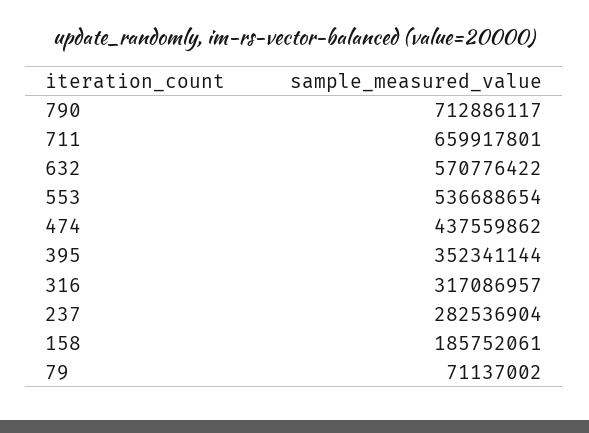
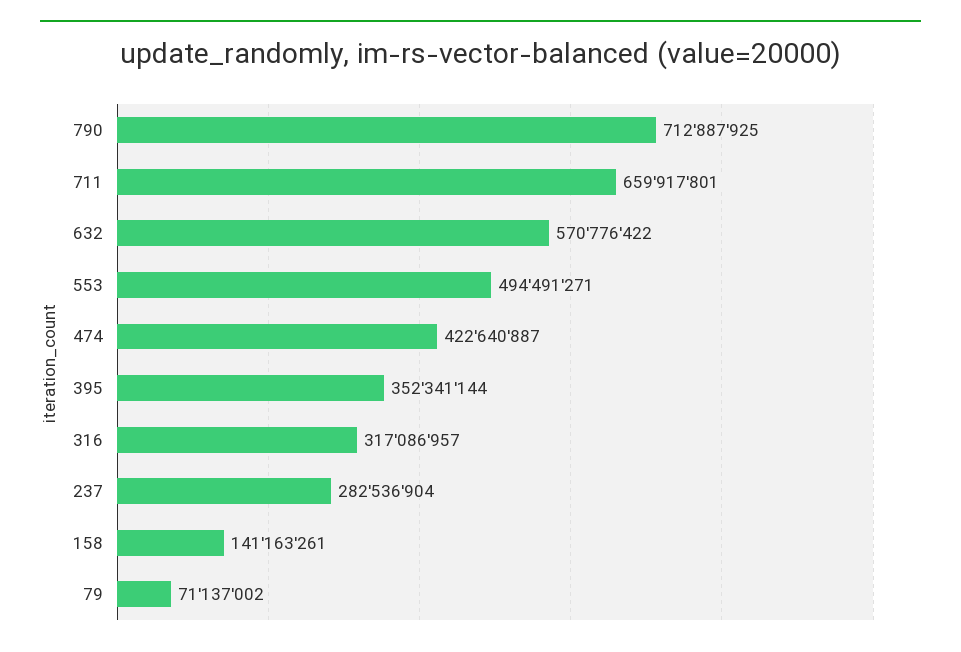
790: 712886117 -> 712887925
553: 536688654 -> 494491271
474: 437559862 -> 422640887
158: 185752061 -> 141163261

